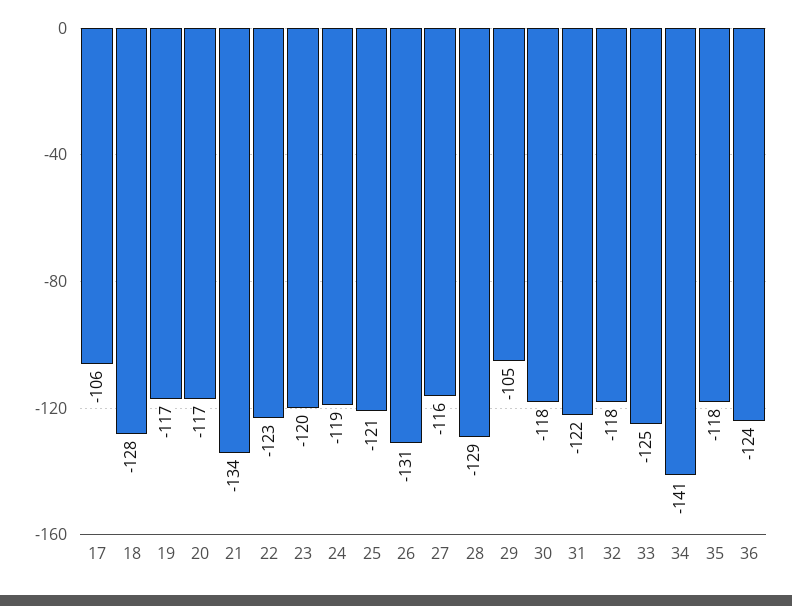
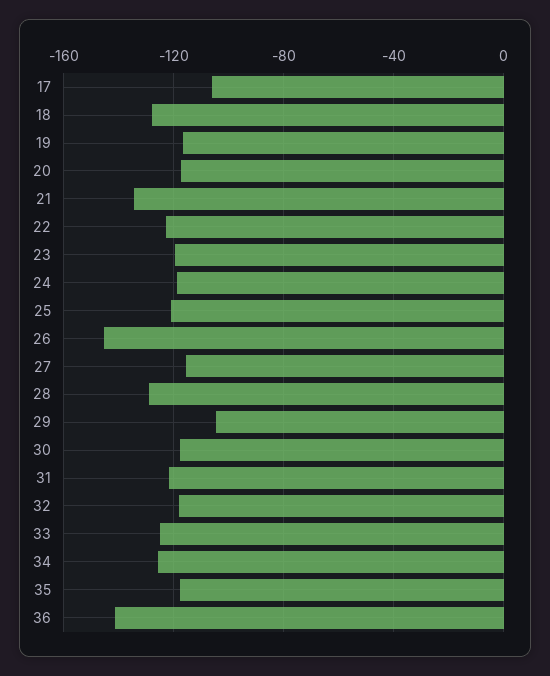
26: -131 -> -145
34: -141 -> -125
36: -124 -> -140

